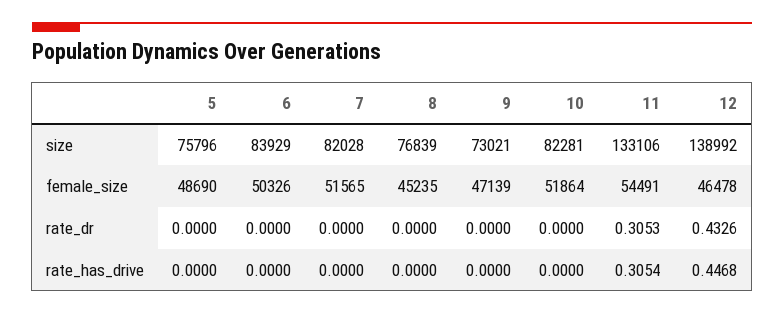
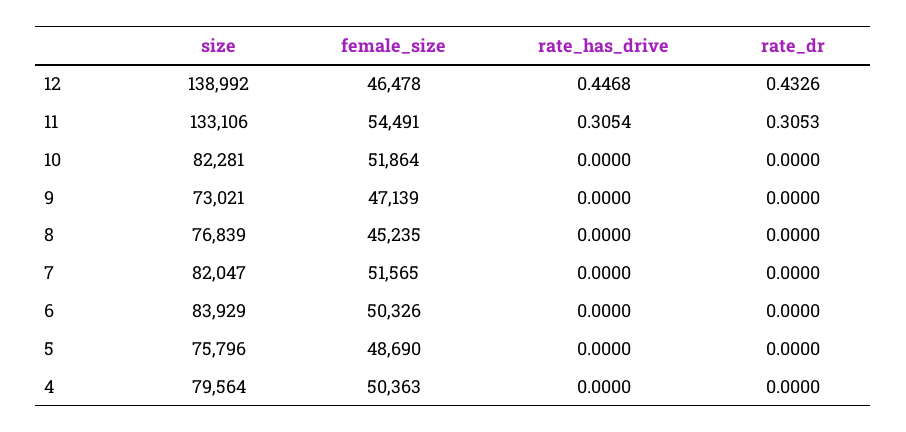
7, size: 82028 -> 82047
4, size: none -> 79564
4, female_size: none -> 50363
4, rate_has_drive: none -> 0
4, rate_dr: none -> 0

